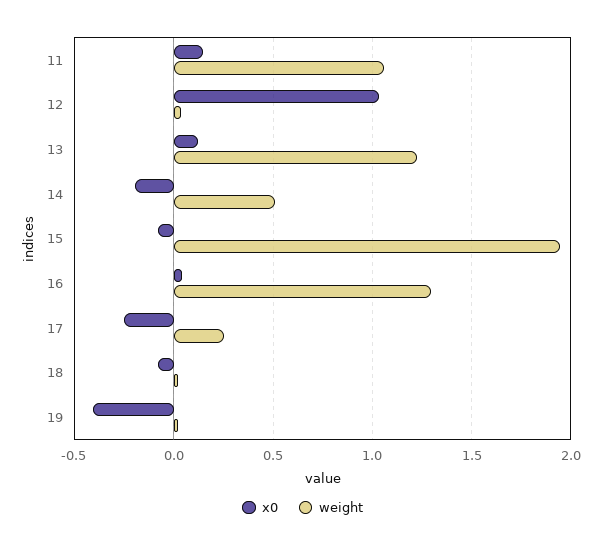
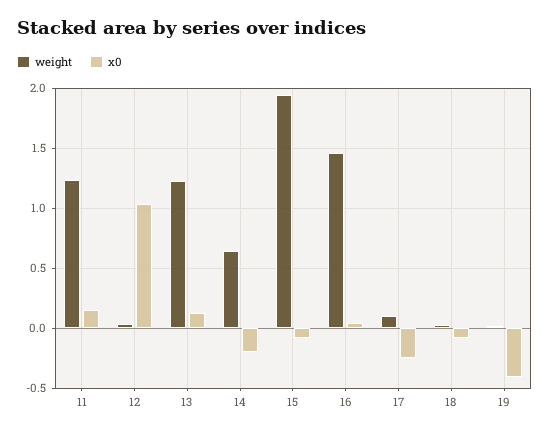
weight, 11: 1.05 -> 1.25
weight, 14: 0.5 -> 0.65
weight, 16: 1.3 -> 1.45
weight, 17: 0.25 -> 0.1

